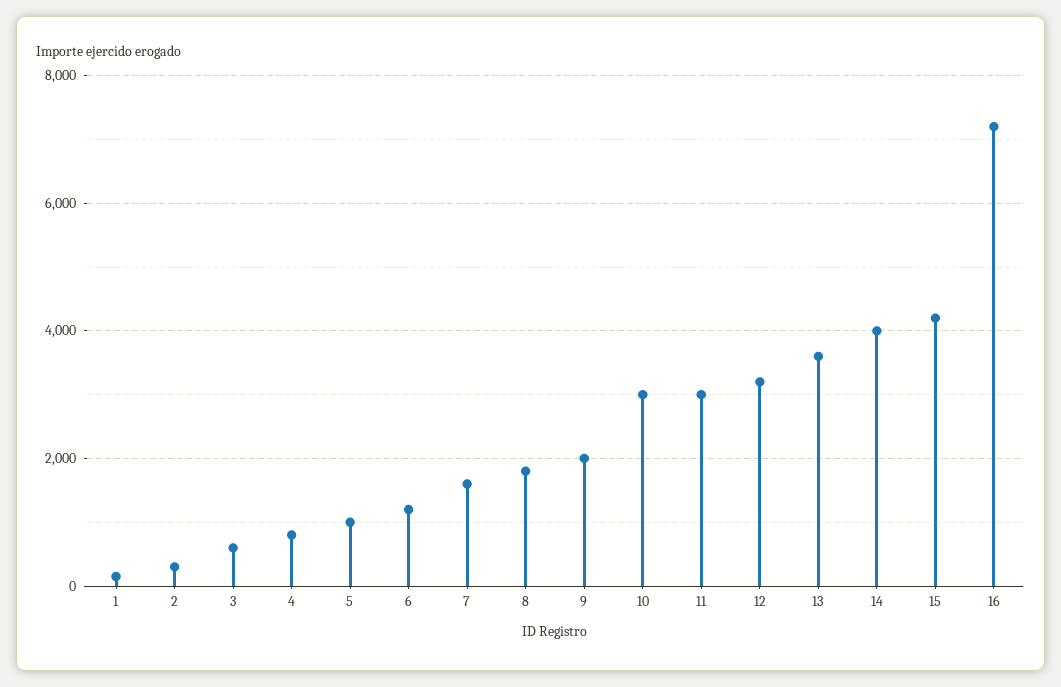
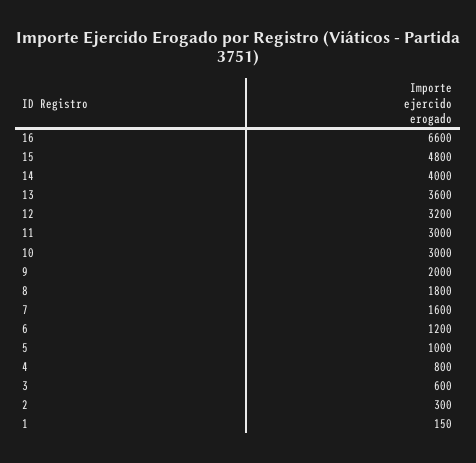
15: 4200 -> 4800
16: 7200 -> 6600

